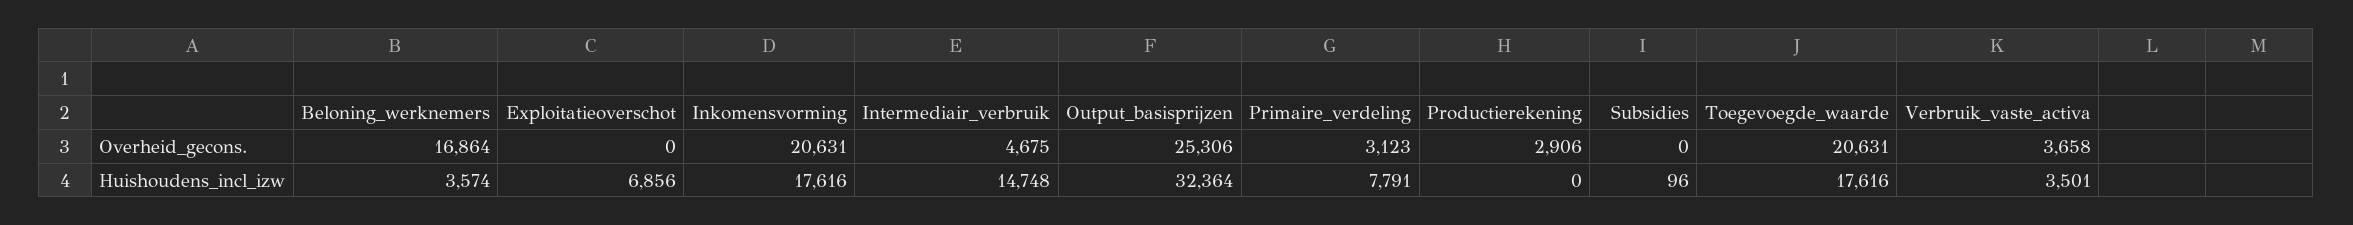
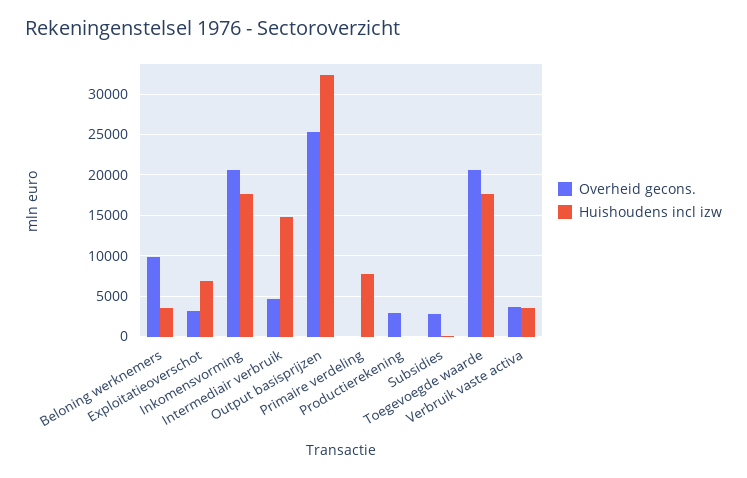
Overheid_gecons., Beloning_werknemers: 16864 -> 10000
Overheid_gecons., Exploitatieoverschot: 0 -> 3000
Overheid_gecons., Primaire_verdeling: 3123 -> 0
Overheid_gecons., Subsidies: 0 -> 3000

